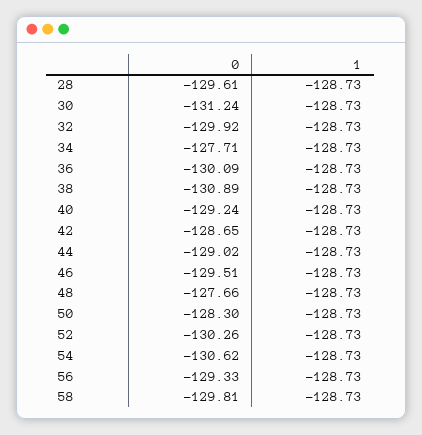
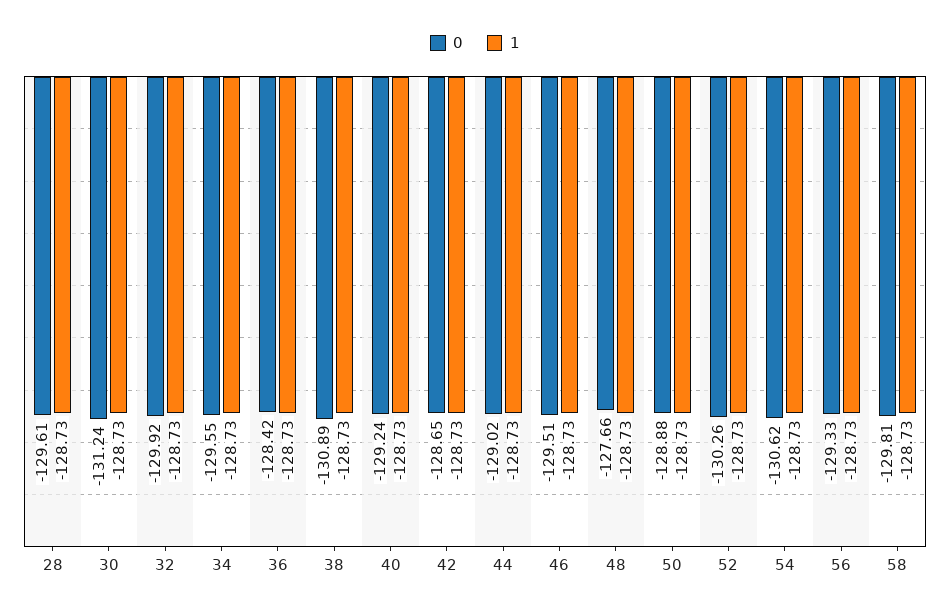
0, 34: -127.71 -> -129.55
0, 36: -130.09 -> -128.42
0, 50: -128.3 -> -128.88

